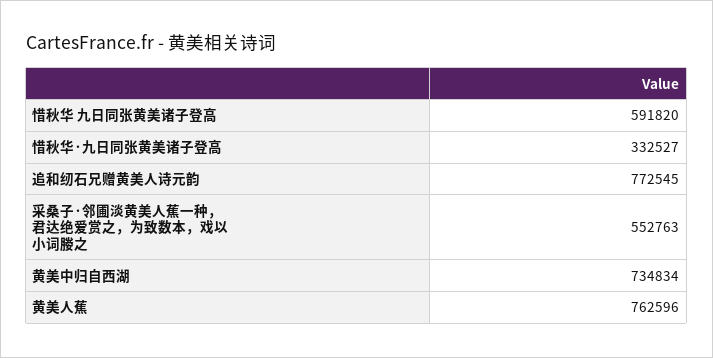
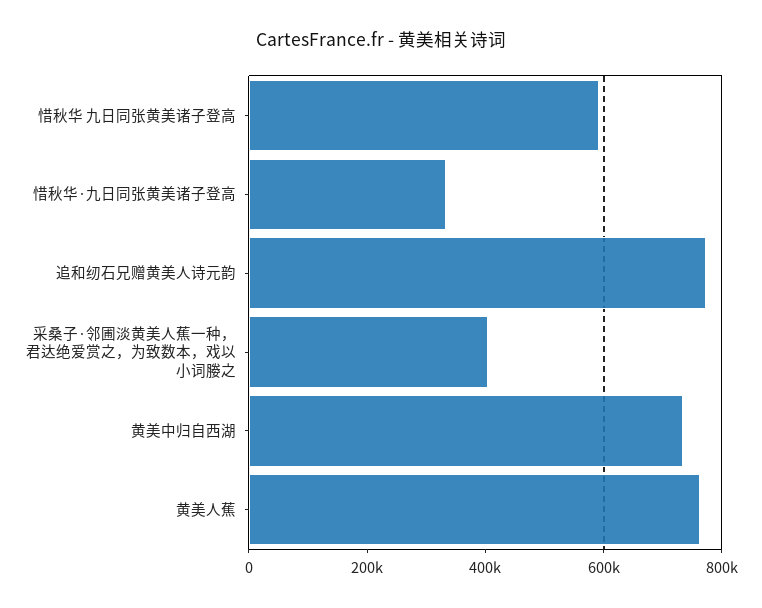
采桑子·邻圃淡黄美人蕉一种，君达绝爱赏之，为致数本，戏以小词媵之: 552763 -> 400000

